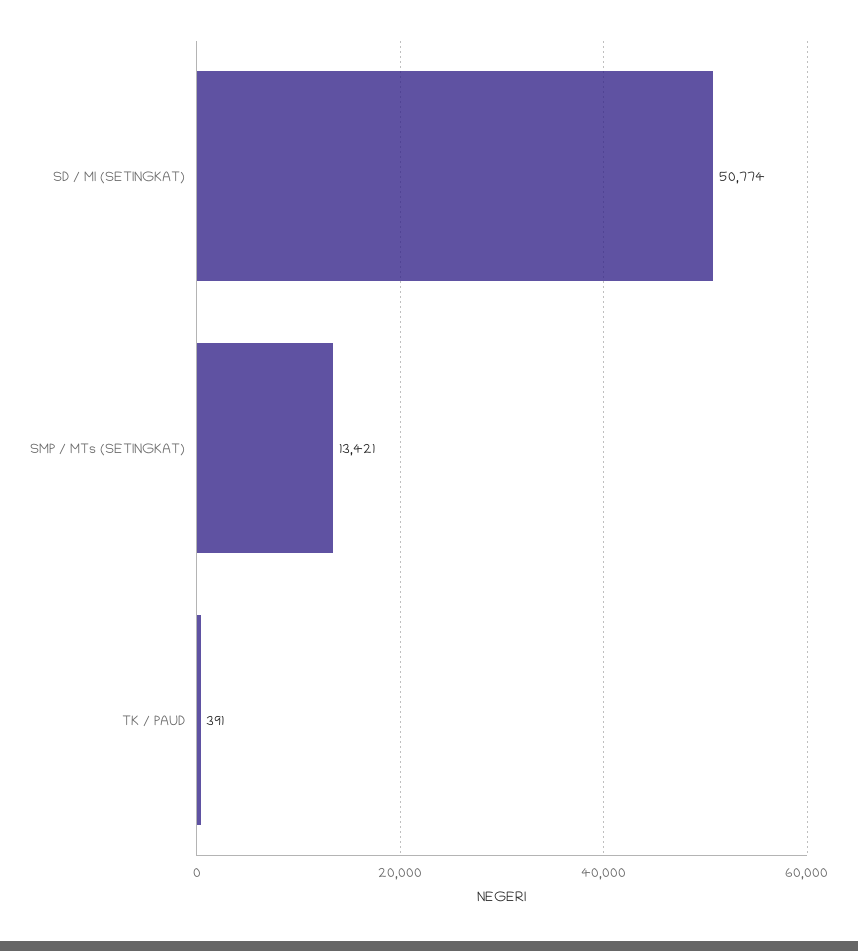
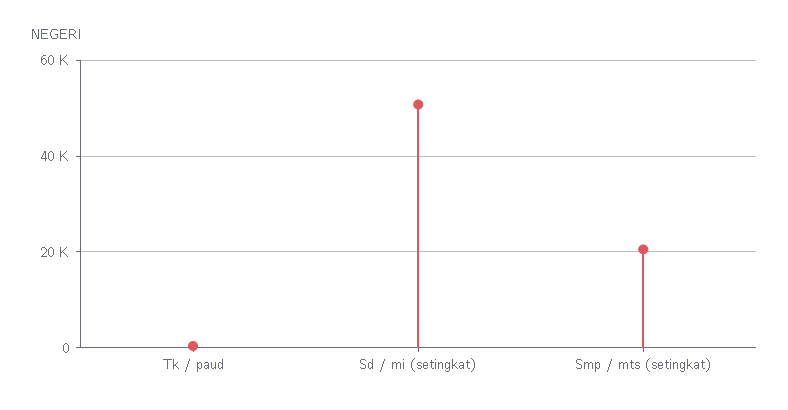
SMP / MTs (SETINGKAT): 13421 -> 20000

